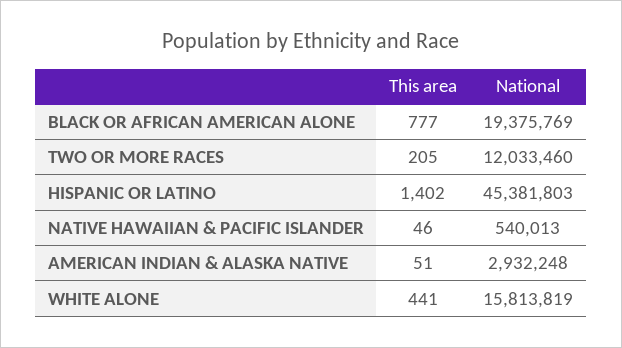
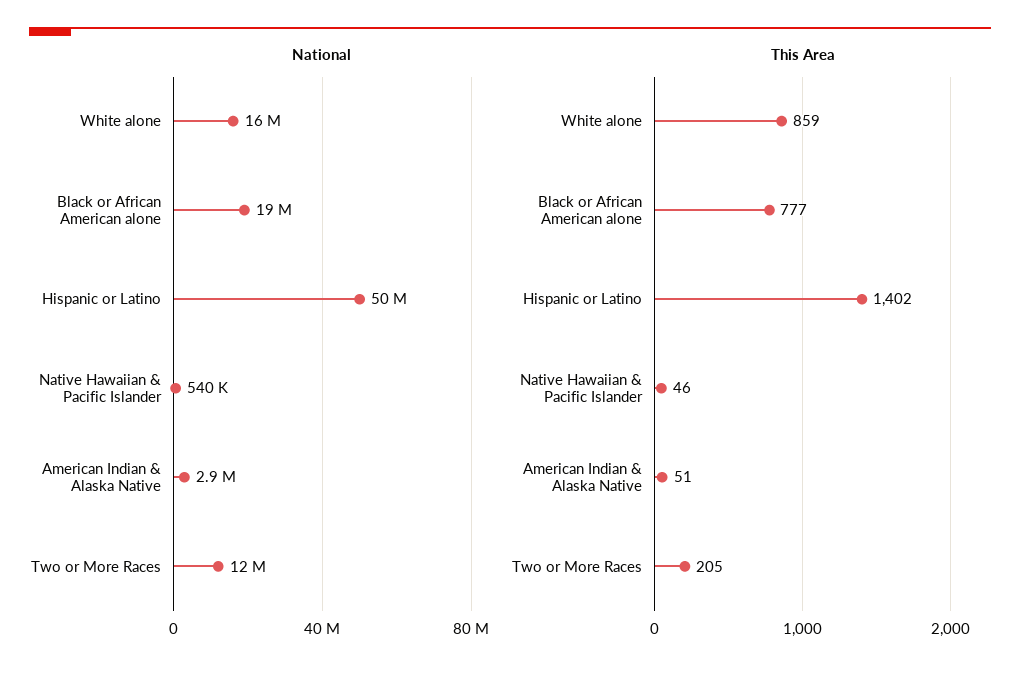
National, HISPANIC OR LATINO: 45381803 -> 50000000
This area, WHITE ALONE: 441 -> 859

